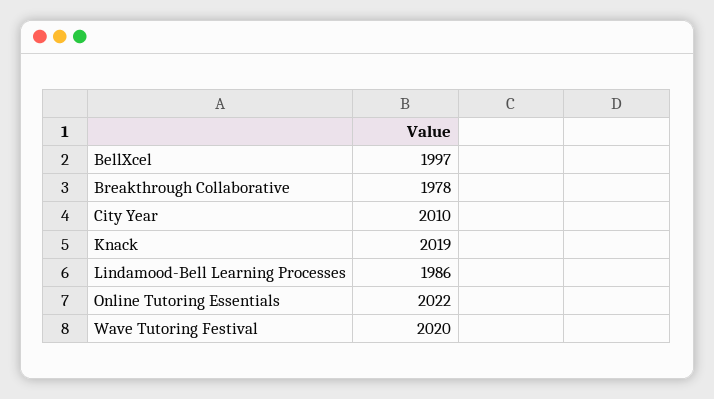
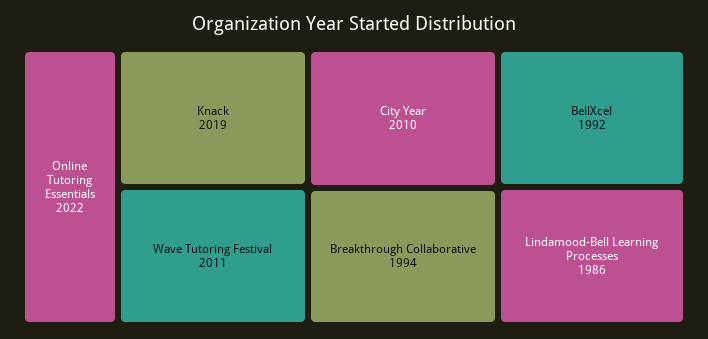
BellXcel: 1997 -> 1992
Breakthrough Collaborative: 1978 -> 1994
Wave Tutoring Festival: 2020 -> 2011

